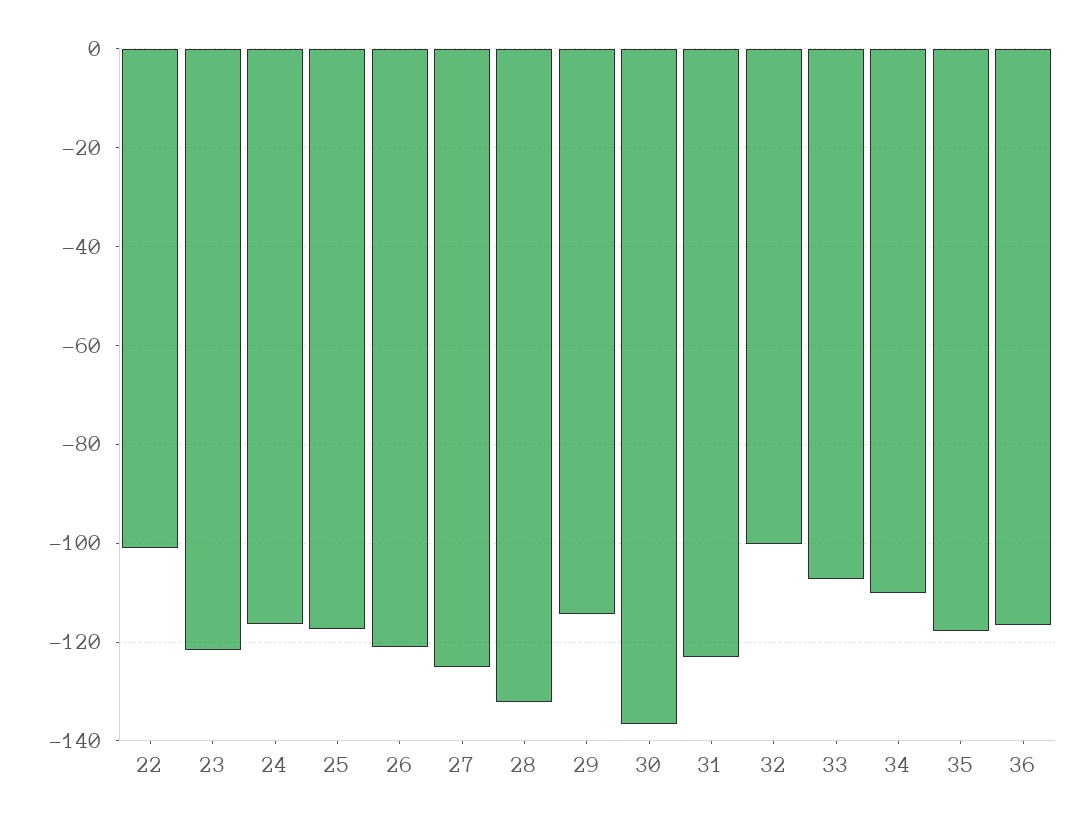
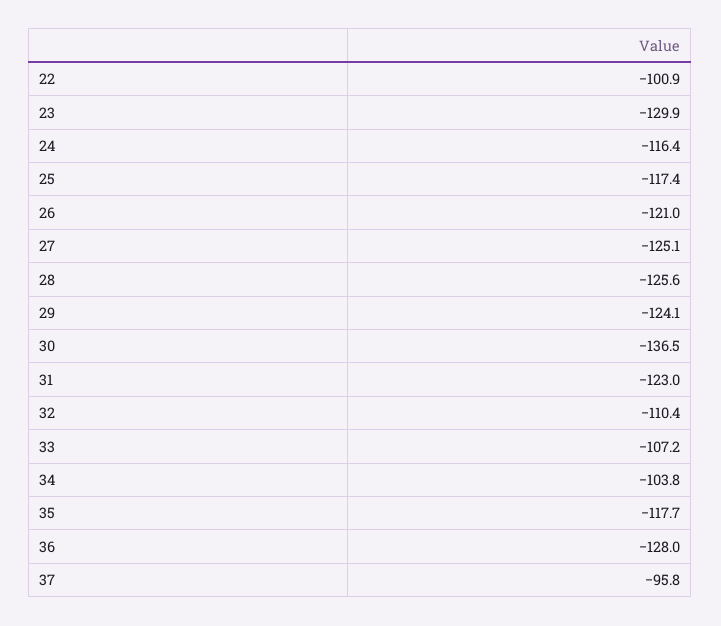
23: -122 -> -129.9
28: -132 -> -125.6
29: -114 -> -124.1
32: -100 -> -110.4
34: -110 -> -103.8
36: -116 -> -128
37: none -> -95.8

